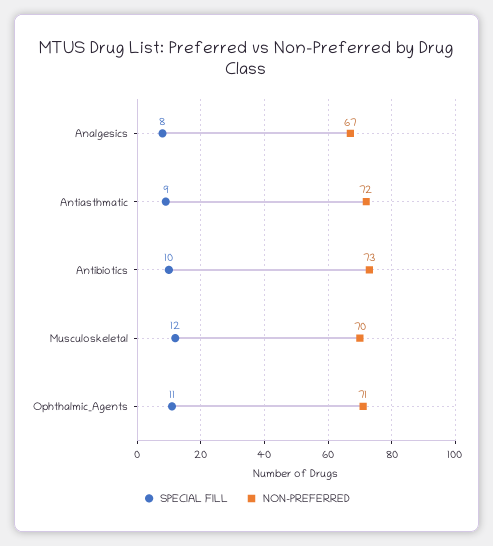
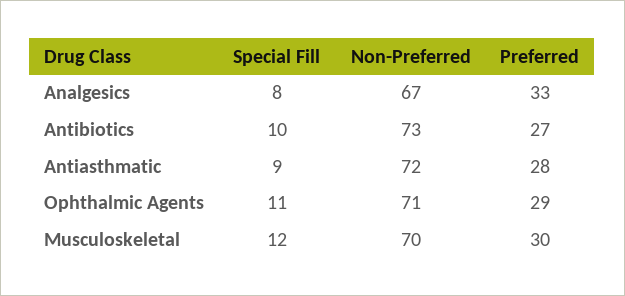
Preferred, Analgesics: none -> 33
Preferred, Antibiotics: none -> 27
Preferred, Antiasthmatic: none -> 28
Preferred, Ophthalmic_Agents: none -> 29
Preferred, Musculoskeletal: none -> 30

